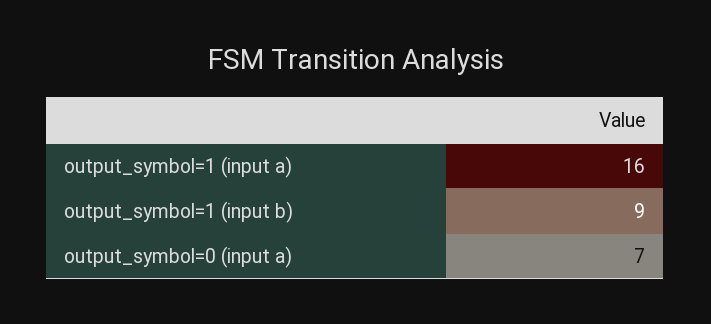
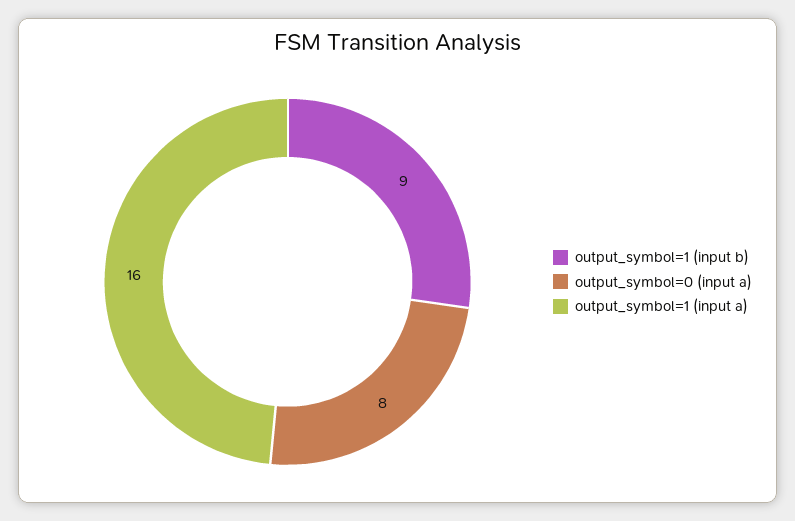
output_symbol=0 (input a): 7 -> 8

